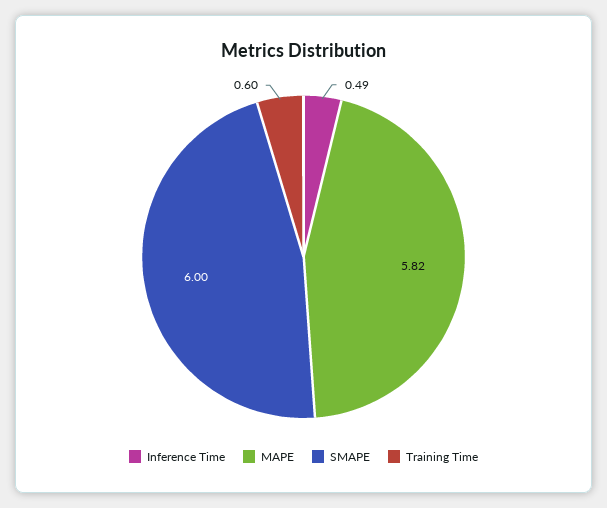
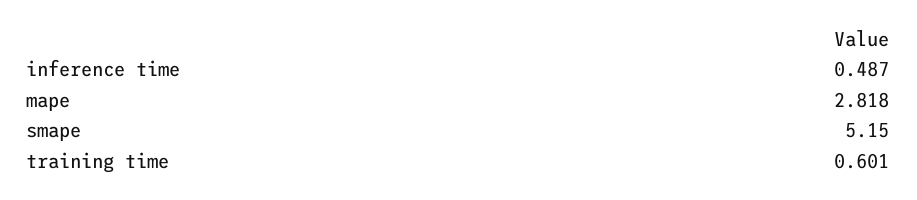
MAPE: 5.82 -> 2.818
SMAPE: 6 -> 5.15

